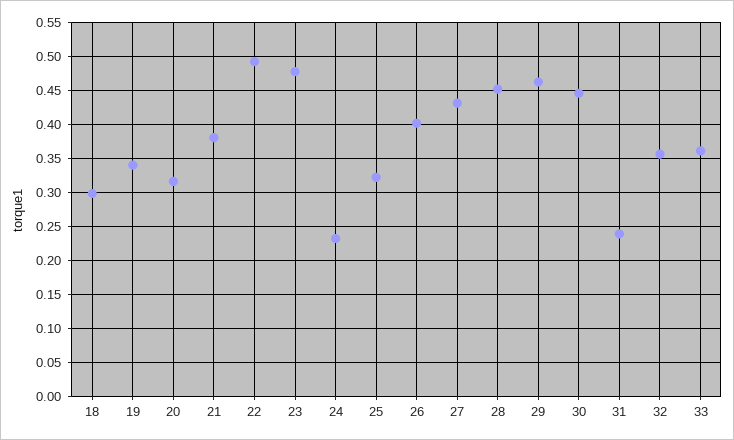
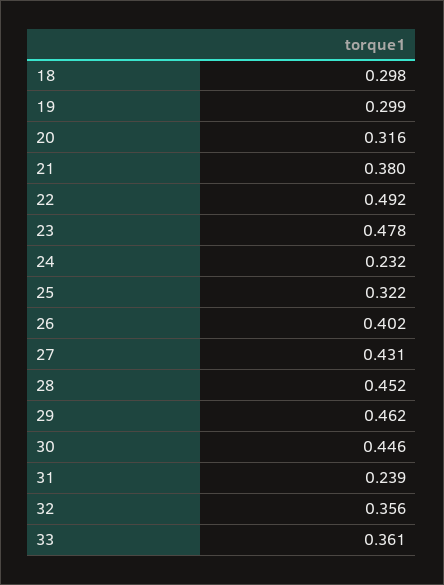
19: 0.34 -> 0.299

